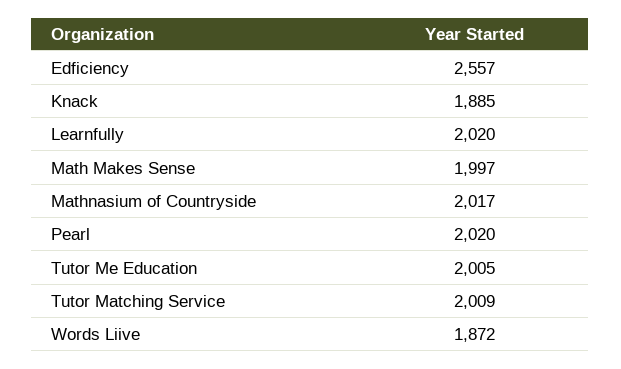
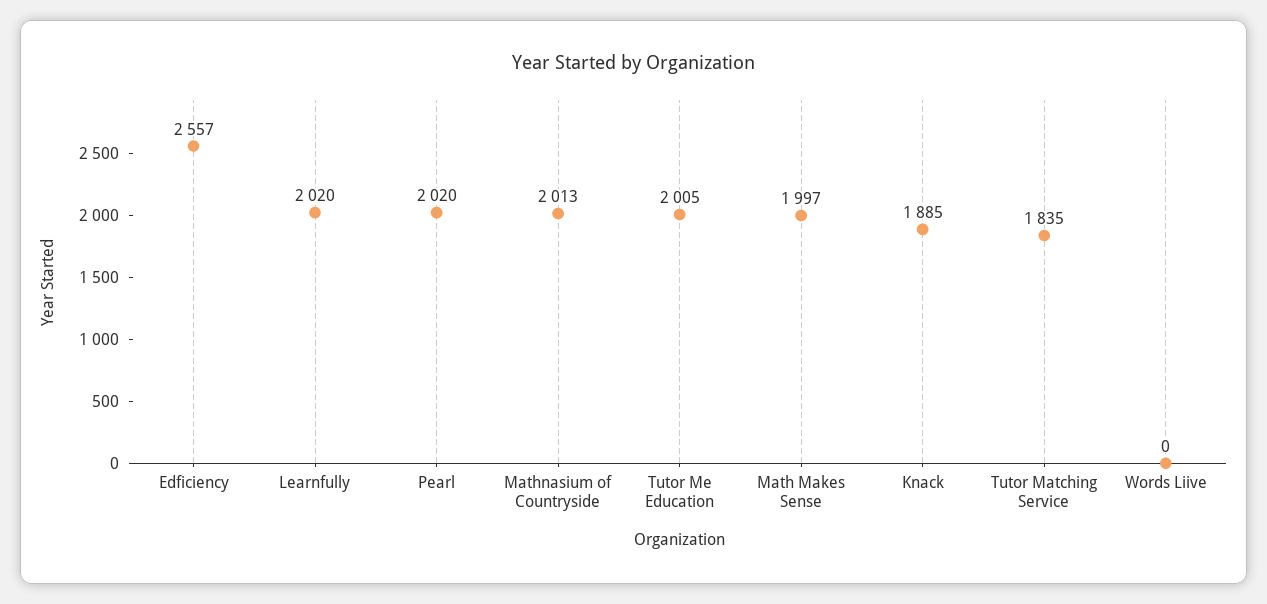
Mathnasium of Countryside: 2017 -> 2013
Tutor Matching Service: 2009 -> 1835
Words Liive: 1872 -> 0

